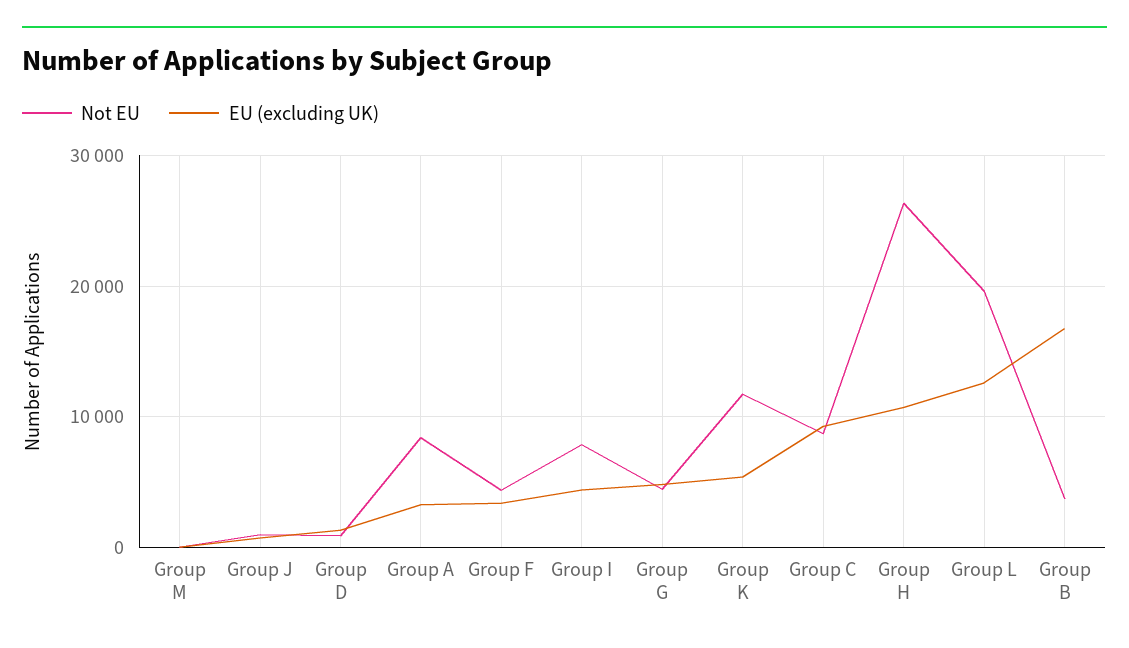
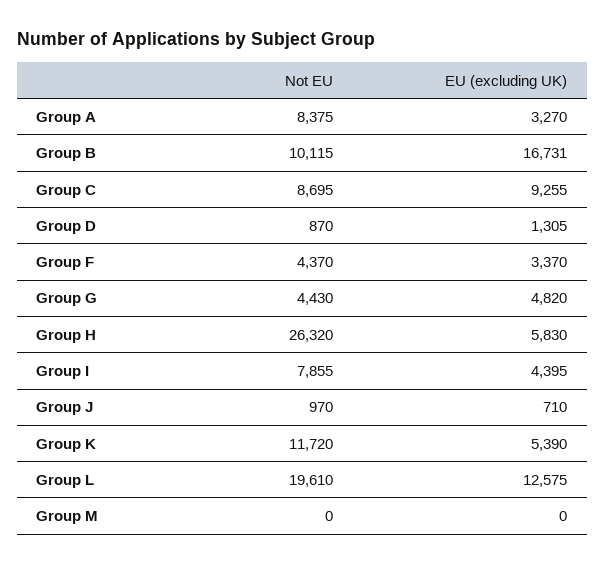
EU (excluding UK), Group H: 11000 -> 5830
Not EU, Group B: 4000 -> 10115

